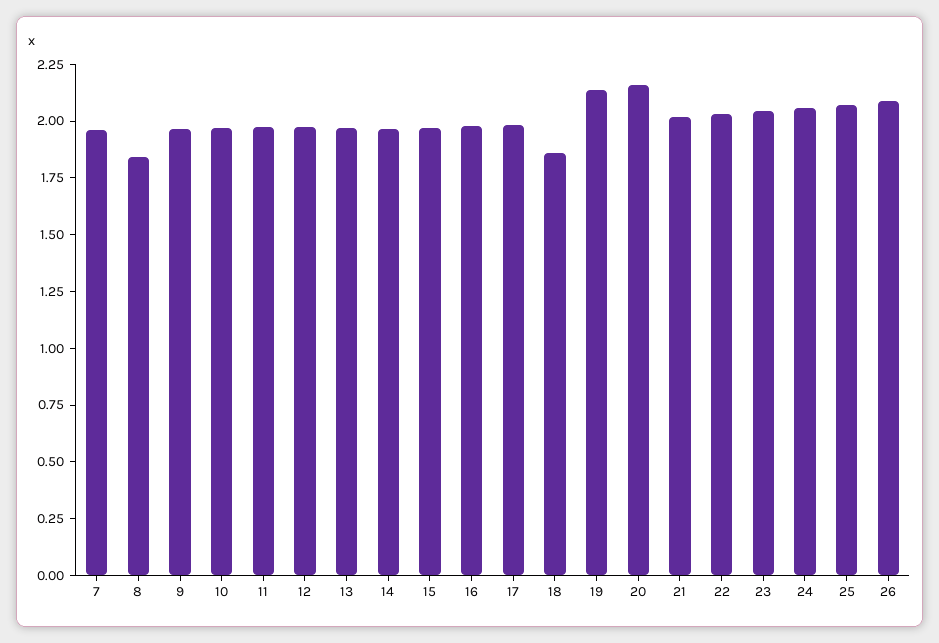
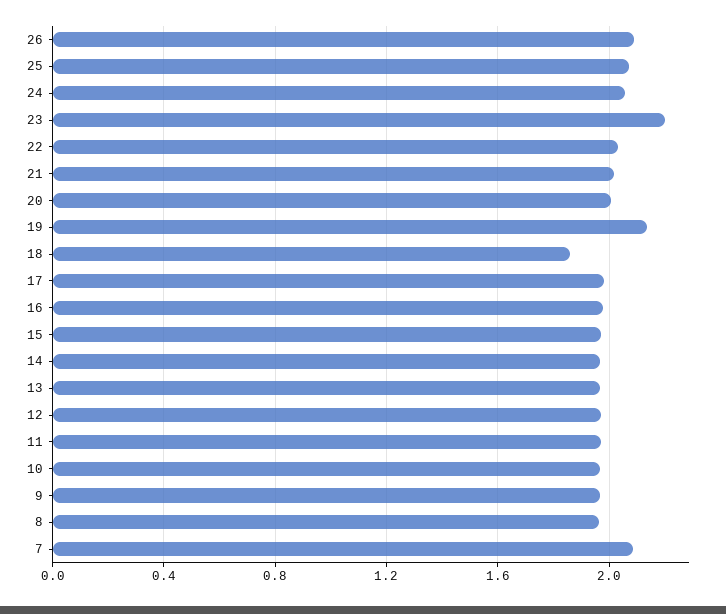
7: 1.95 -> 2.1
8: 1.85 -> 1.95
20: 2.15 -> 2
23: 2.05 -> 2.2

